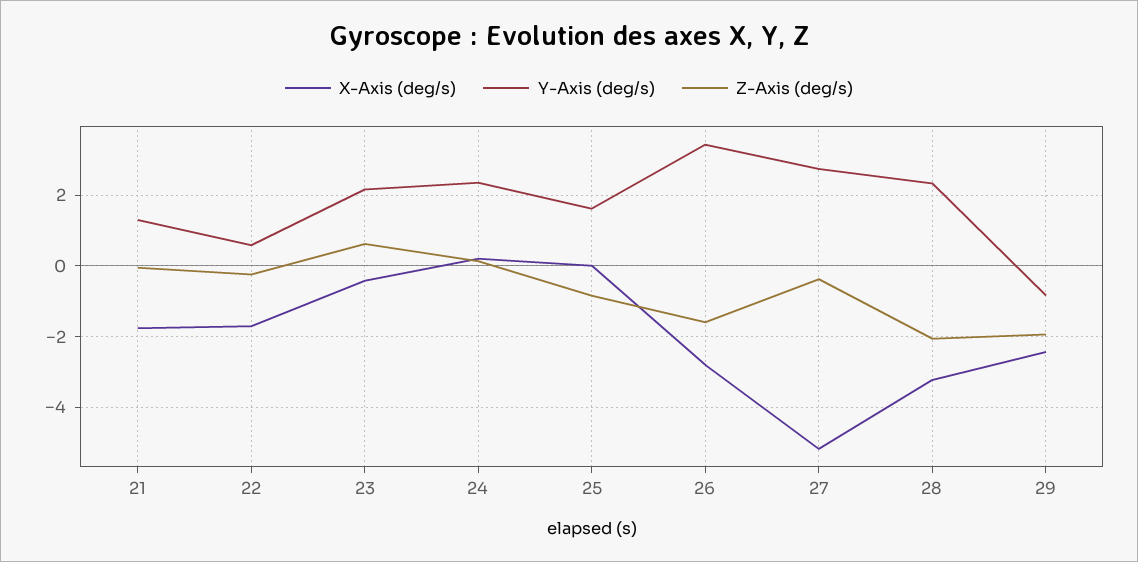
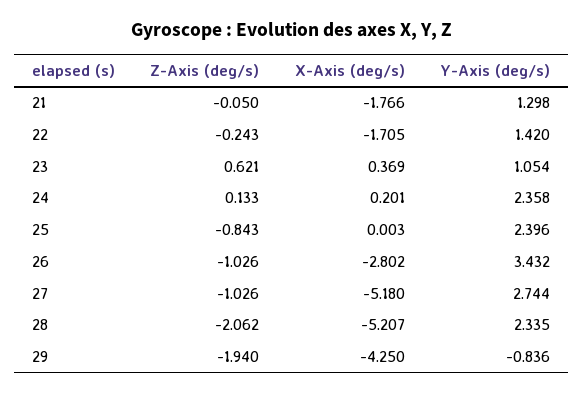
Y-Axis (deg/s), 22: 0.6 -> 1.42
X-Axis (deg/s), 23: -0.4 -> 0.369
Y-Axis (deg/s), 23: 2.2 -> 1.054
Y-Axis (deg/s), 25: 1.6 -> 2.396
Z-Axis (deg/s), 26: -1.6 -> -1.026
Z-Axis (deg/s), 27: -0.4 -> -1.026
X-Axis (deg/s), 28: -3.2 -> -5.207
X-Axis (deg/s), 29: -2.4 -> -4.25

